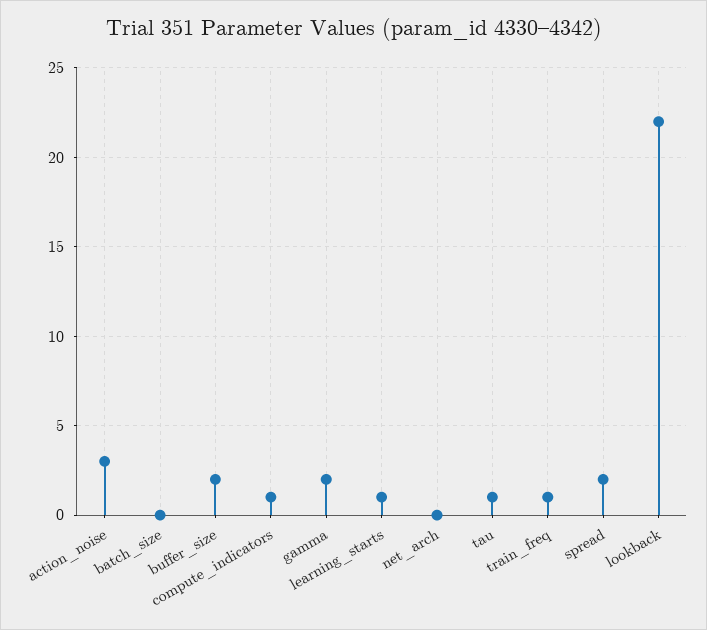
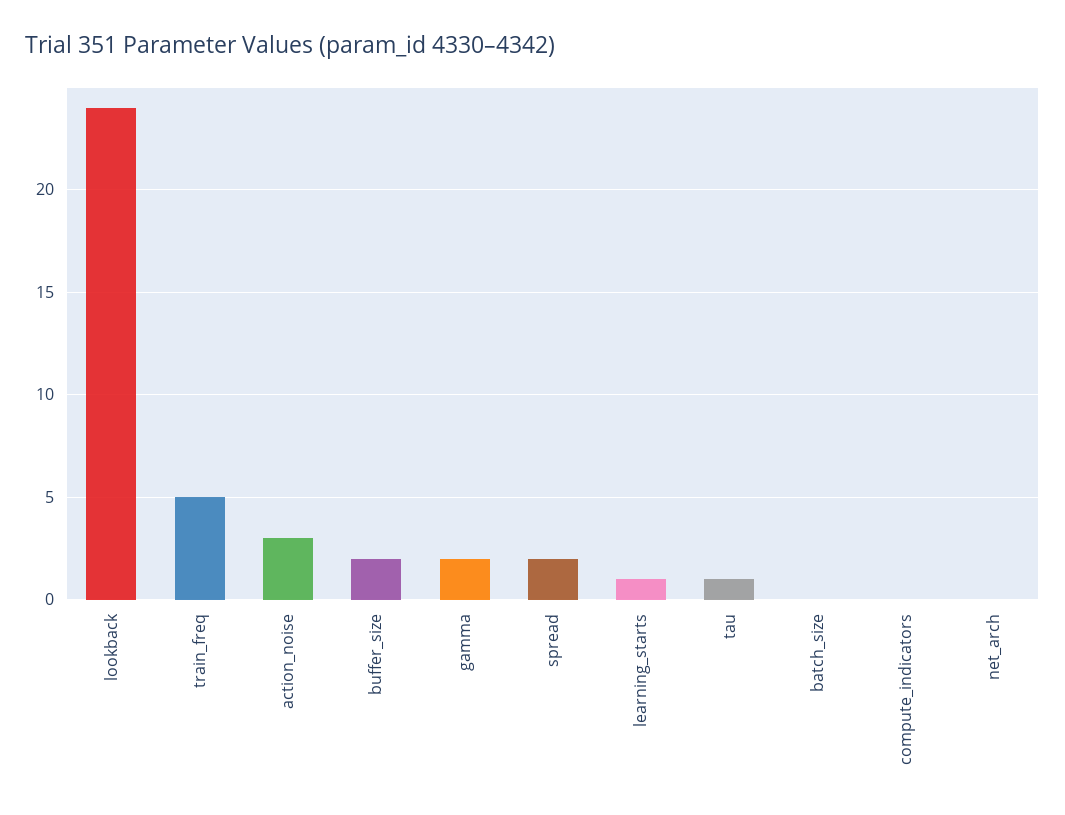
compute_indicators: 1 -> 0
train_freq: 1 -> 5
lookback: 22 -> 24

